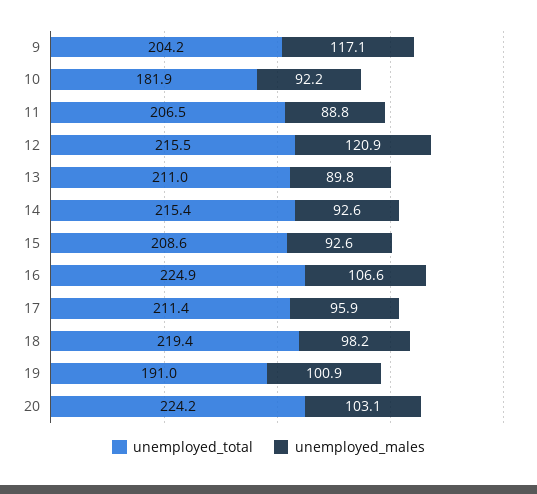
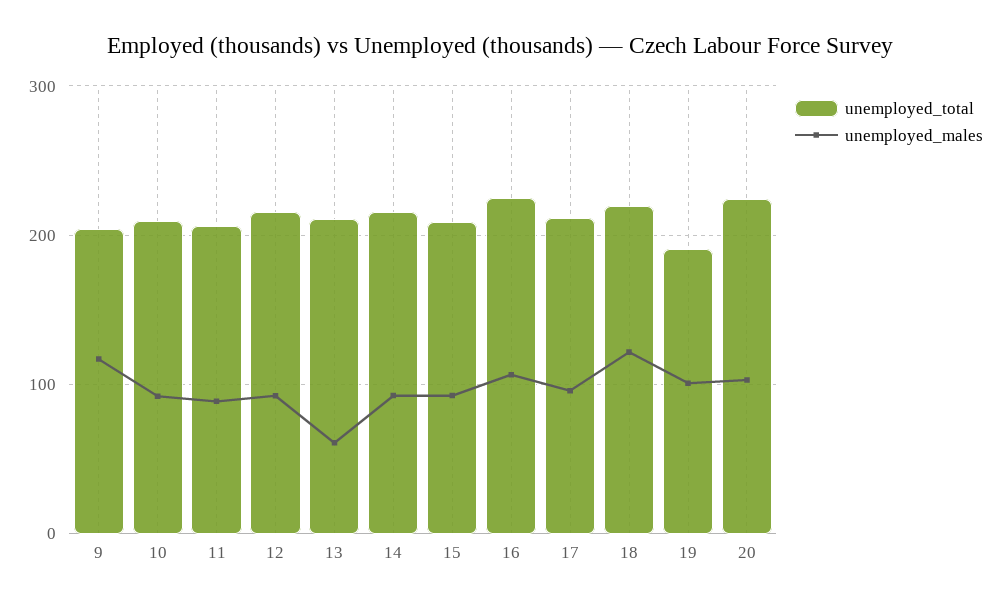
unemployed_total, 10: 181.9 -> 210
unemployed_males, 12: 120.9 -> 90
unemployed_males, 13: 89.8 -> 60
unemployed_males, 18: 98.2 -> 120

